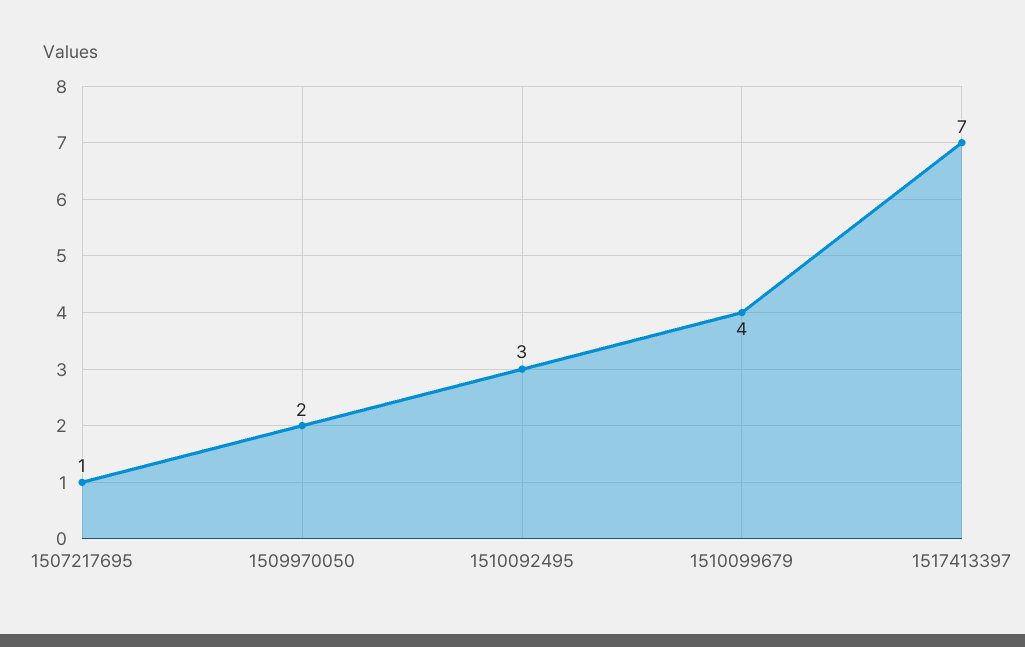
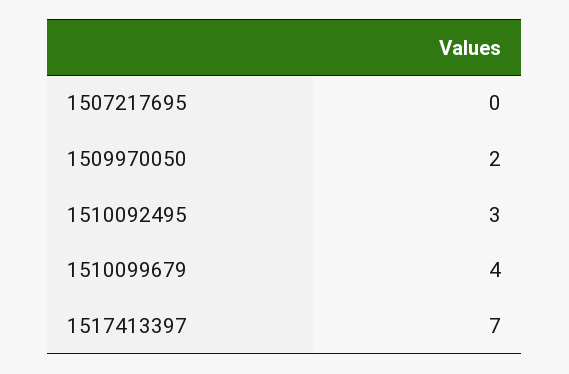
1507217695: 1 -> 0

